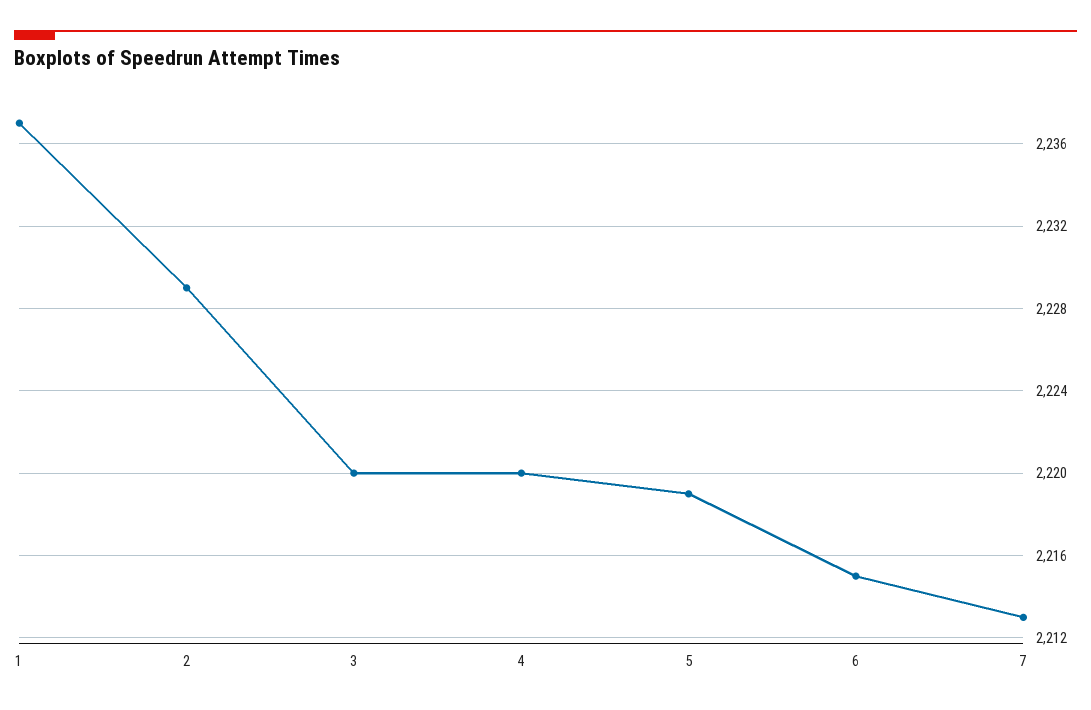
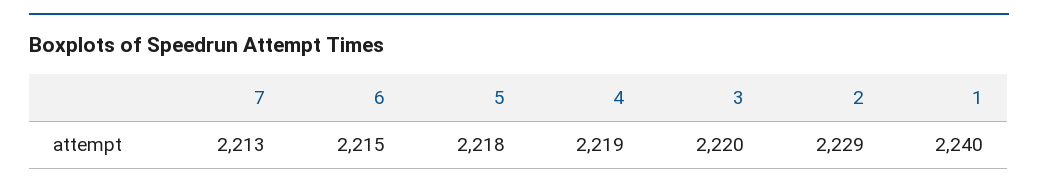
1: 2237 -> 2240
4: 2220 -> 2219
5: 2219 -> 2218

